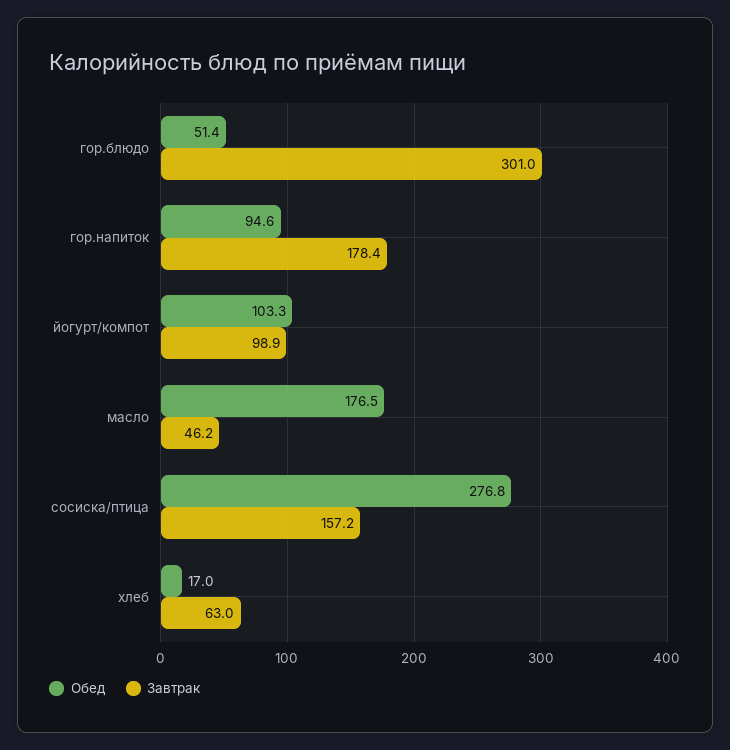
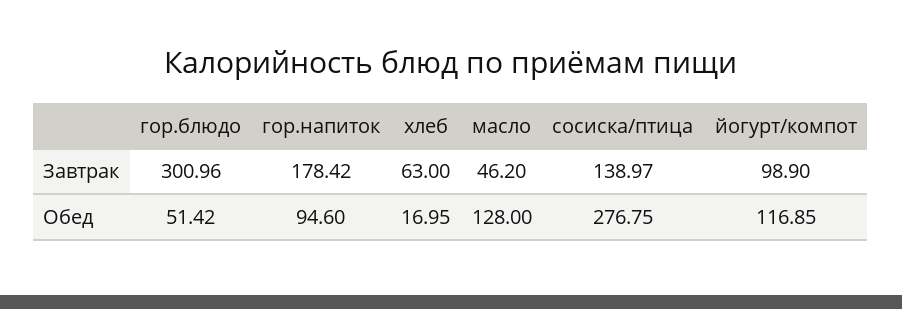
Обед, йогурт/компот: 103.3 -> 116.85
Обед, масло: 176.5 -> 128
Завтрак, сосиска/птица: 157.2 -> 138.97

